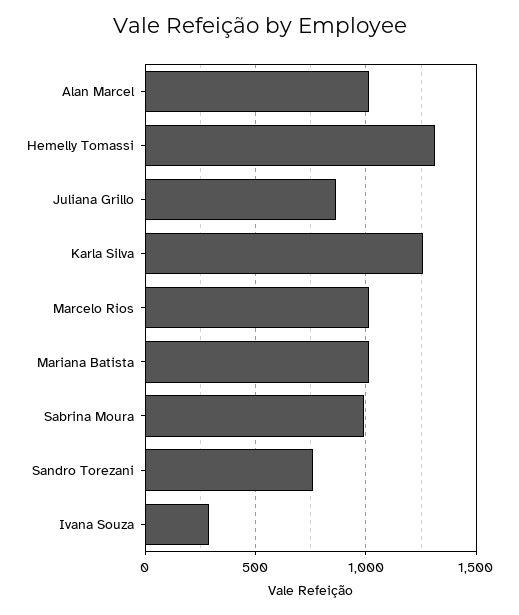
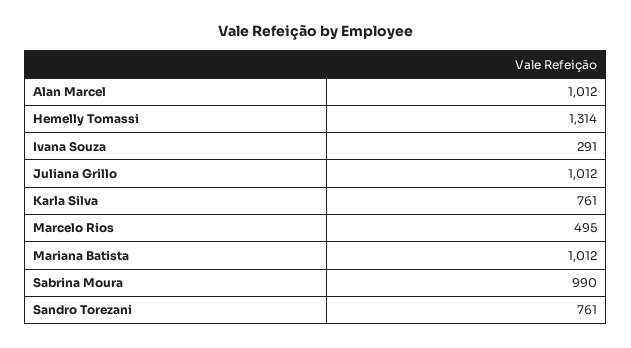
Juliana Grillo: 850 -> 1012
Karla Silva: 1250 -> 761
Marcelo Rios: 1000 -> 495

